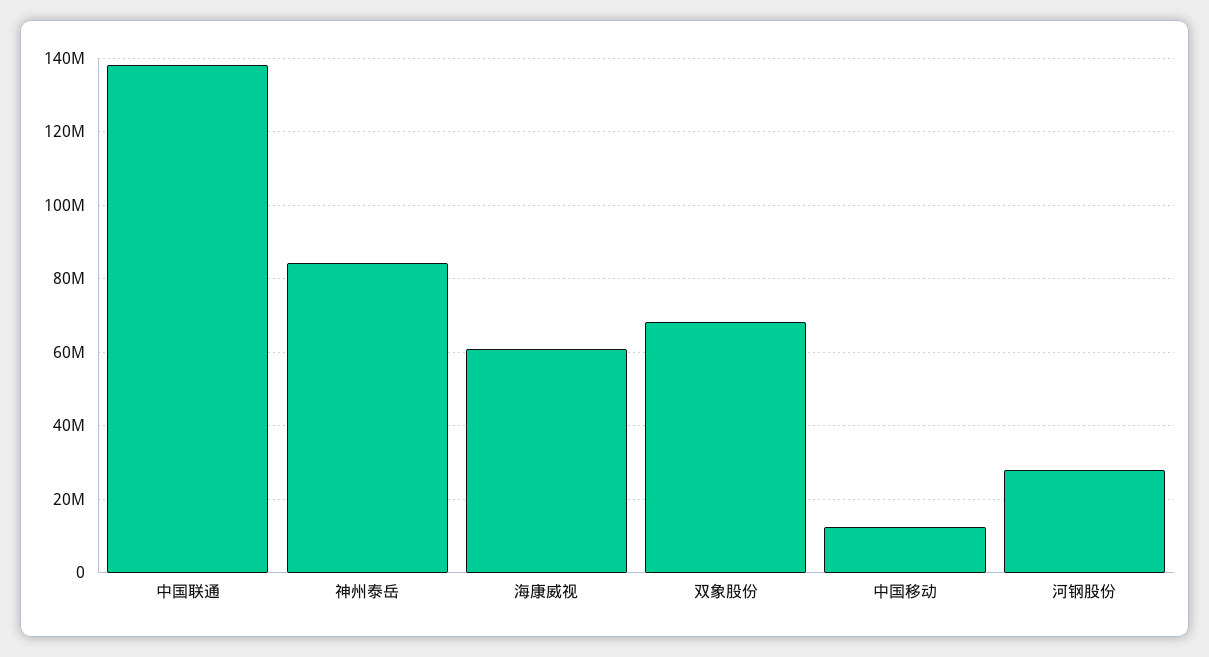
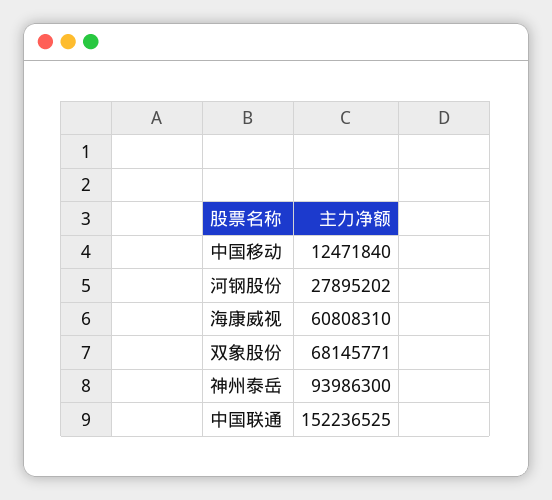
中国联通: 138000000 -> 152236525
神州泰岳: 84000000 -> 93986300

